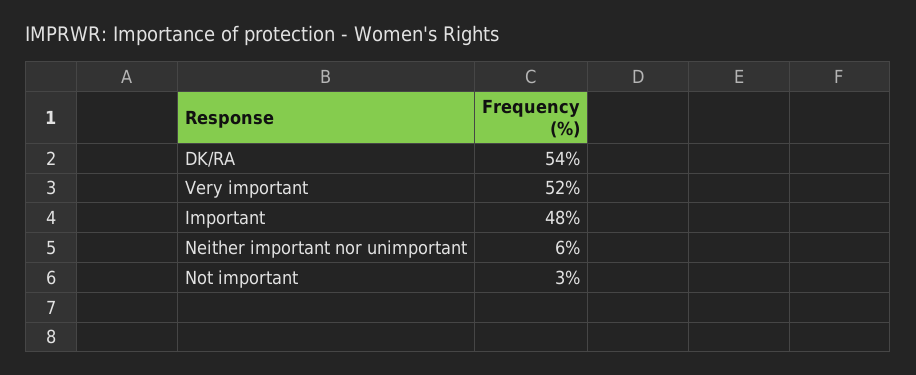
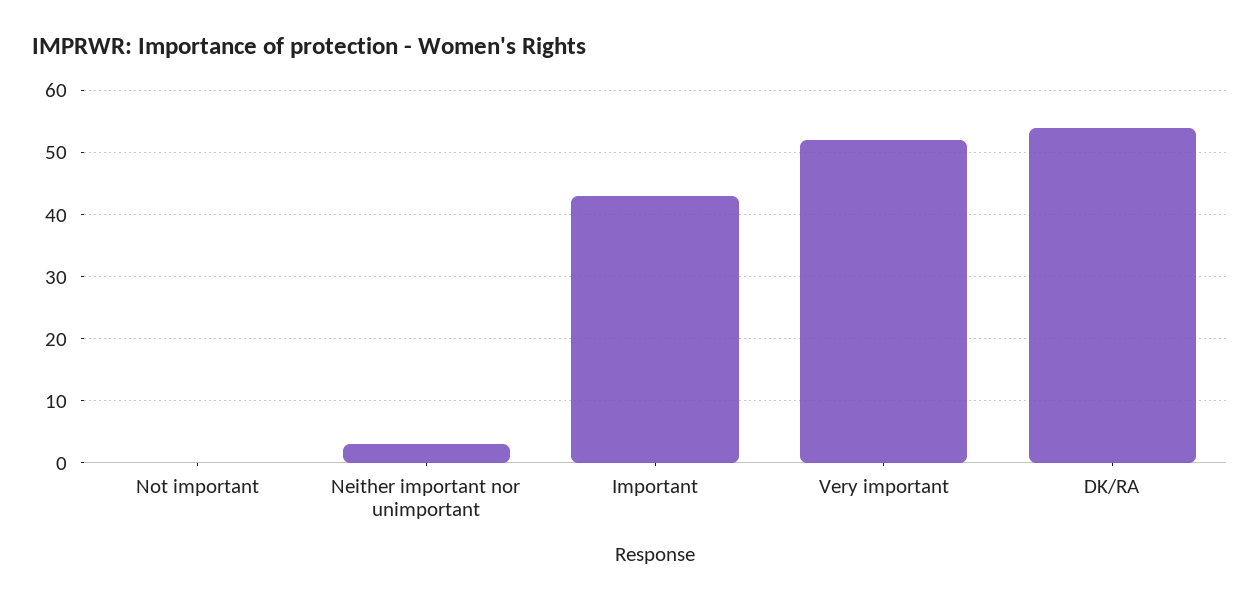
Important: 48 -> 43
Neither important nor unimportant: 6 -> 3
Not important: 3 -> 0

